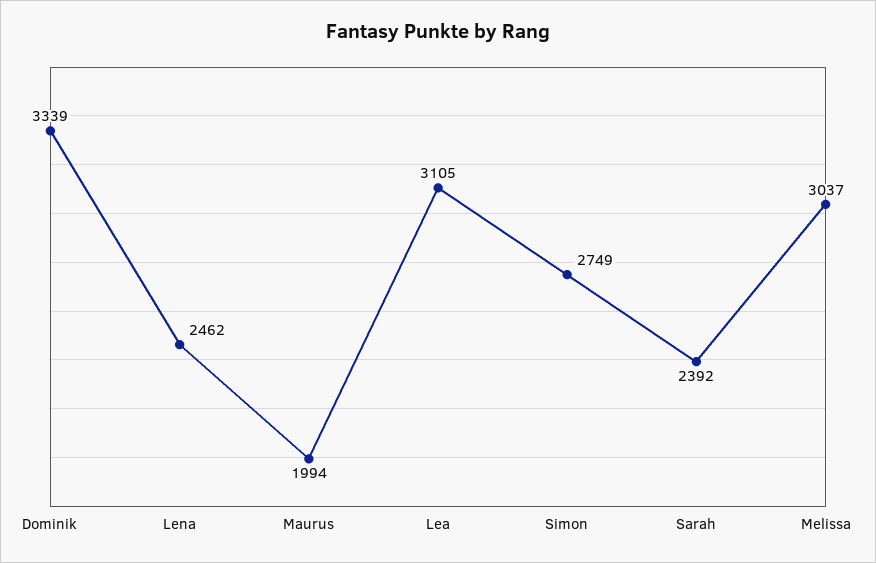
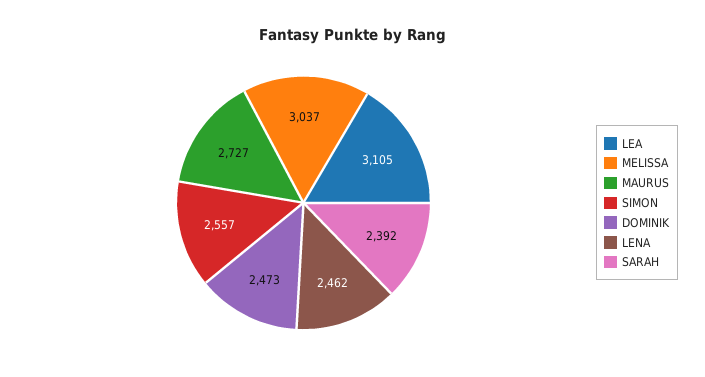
Dominik: 3339 -> 2473
Maurus: 1994 -> 2727
Simon: 2749 -> 2557

